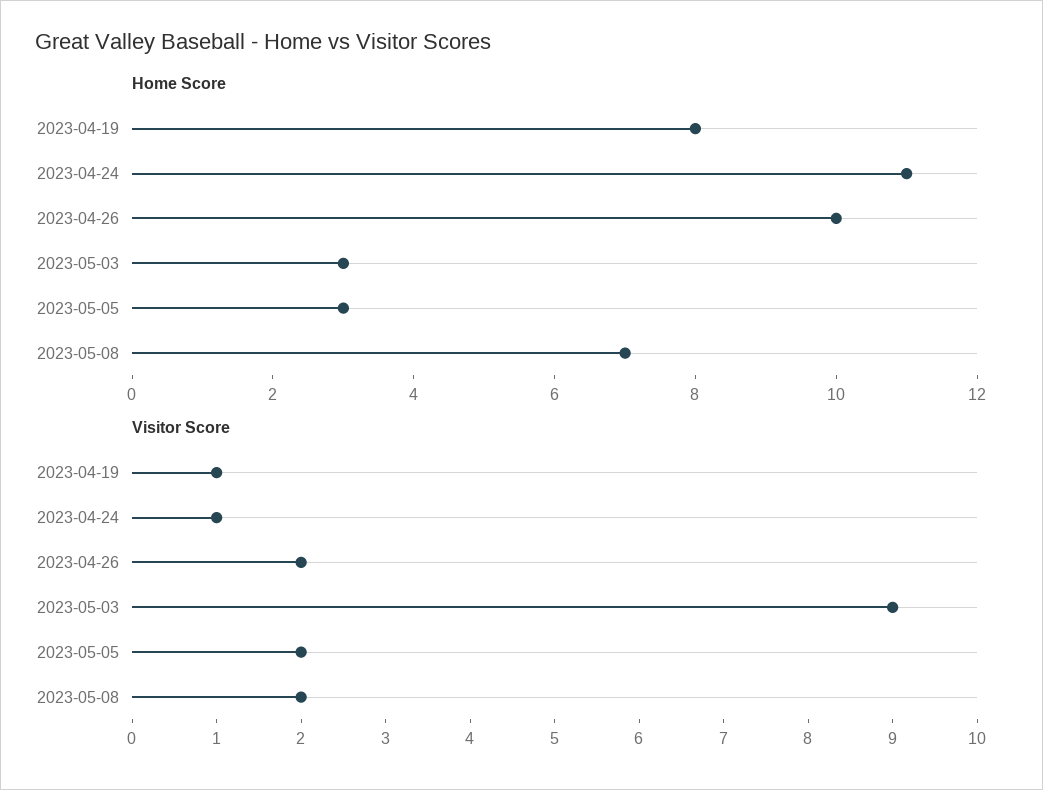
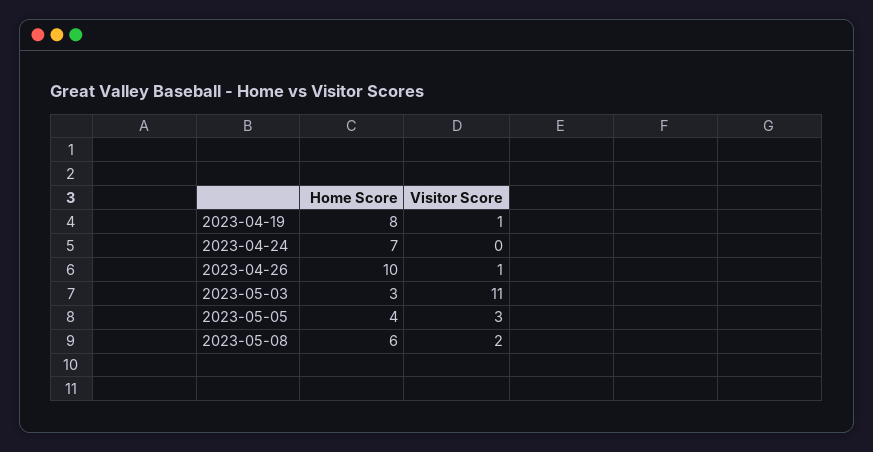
Home Score, 2023-04-24: 11 -> 7
Home Score, 2023-05-05: 3 -> 4
Home Score, 2023-05-08: 7 -> 6
Visitor Score, 2023-04-24: 1 -> 0
Visitor Score, 2023-04-26: 2 -> 1
Visitor Score, 2023-05-03: 9 -> 11
Visitor Score, 2023-05-05: 2 -> 3

